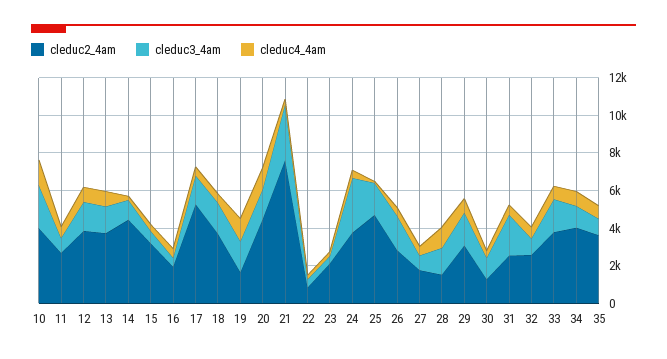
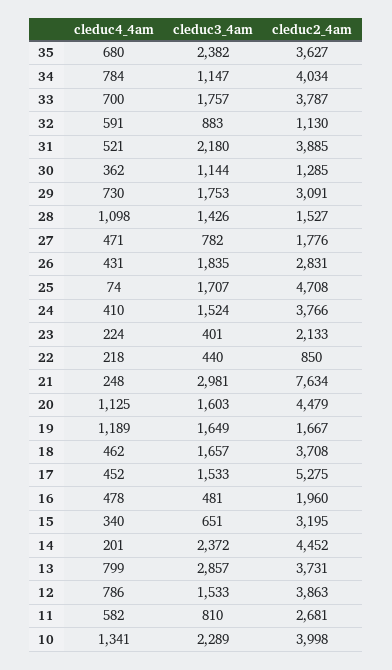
cleduc3_4am, 13: 1500 -> 2857
cleduc3_4am, 14: 1000 -> 2372
cleduc3_4am, 24: 3000 -> 1524
cleduc2_4am, 31: 2500 -> 3885
cleduc2_4am, 32: 2500 -> 1130
cleduc3_4am, 35: 1000 -> 2382

